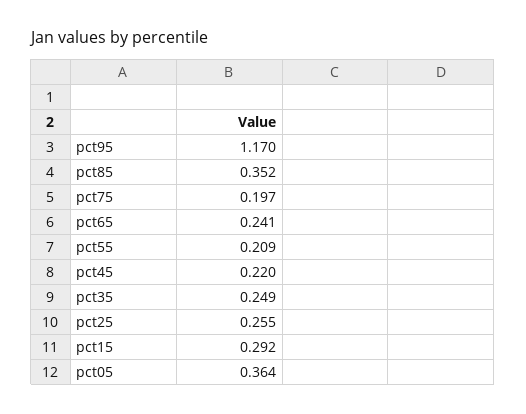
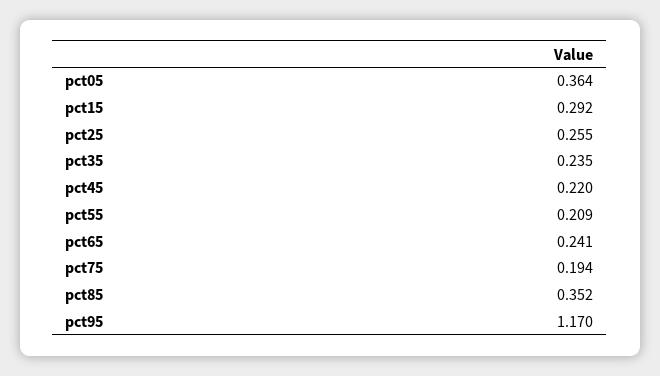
pct75: 0.197 -> 0.194
pct35: 0.249 -> 0.235

